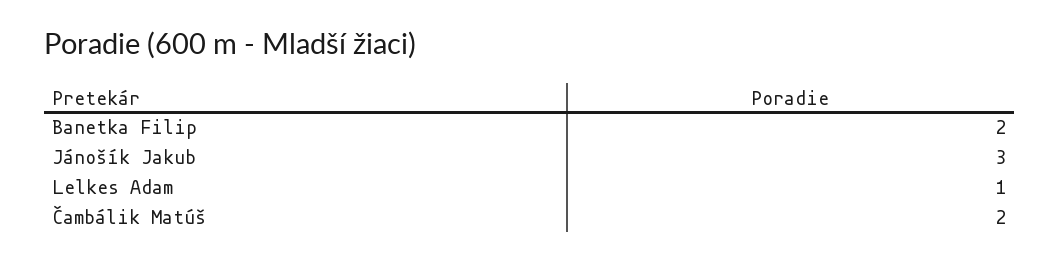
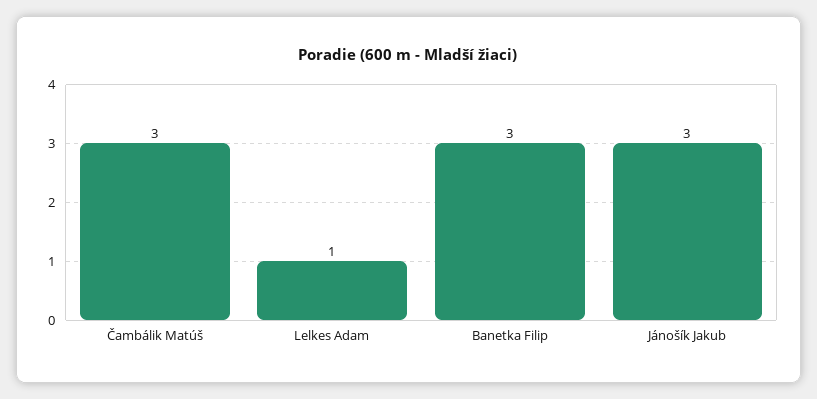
Banetka Filip: 2 -> 3
Čambálik Matúš: 2 -> 3

